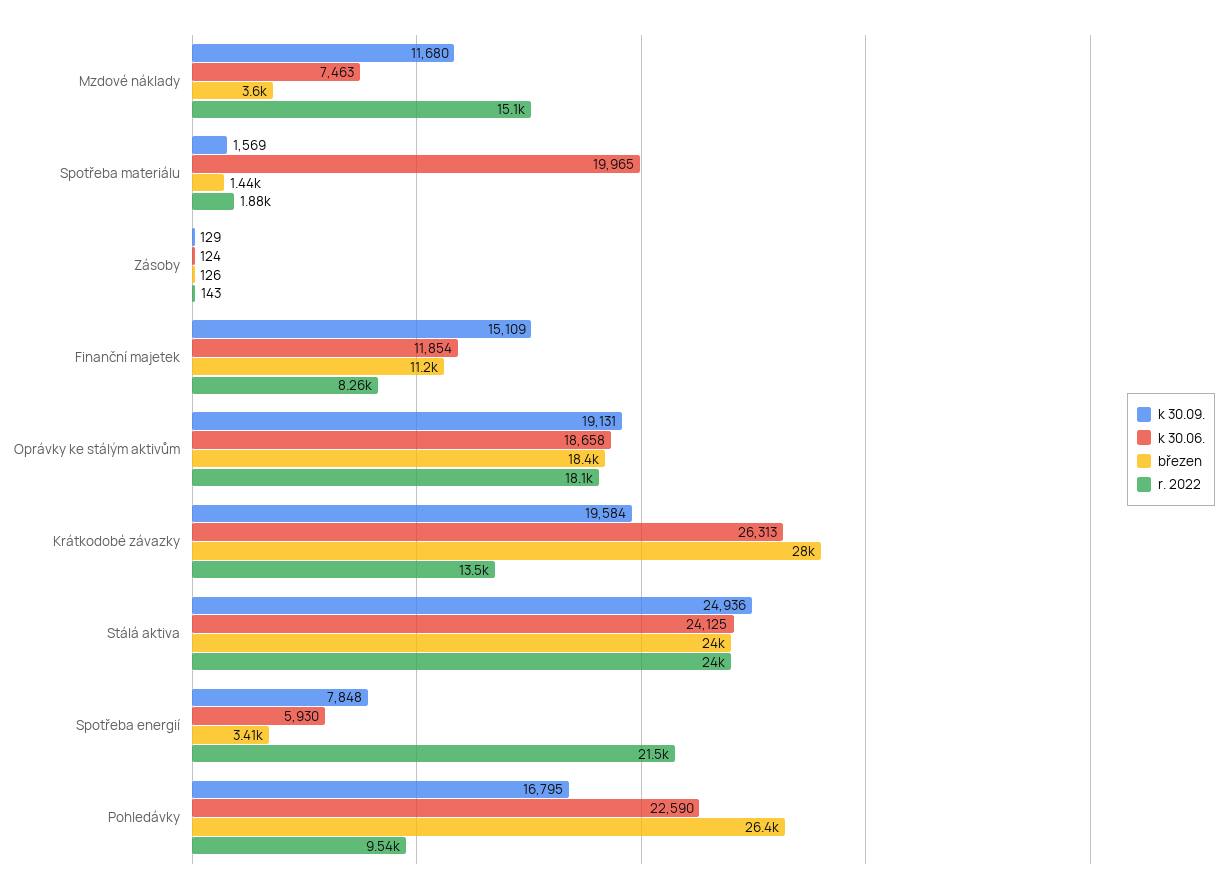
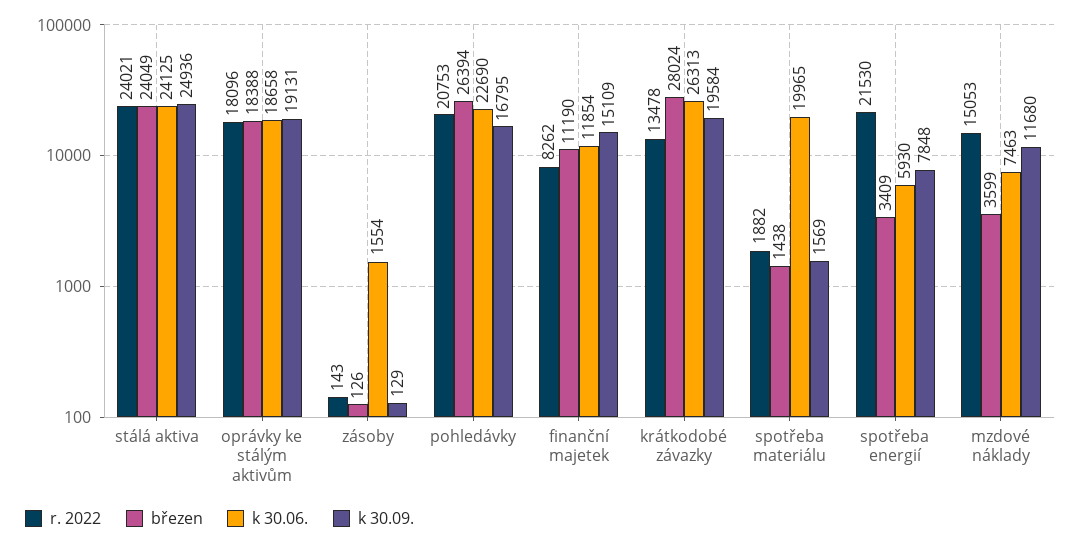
k 30.06., Zásoby: 124 -> 1554
k 30.06., Pohledávky: 22590 -> 22690
r. 2022, Pohledávky: 9540 -> 20753

